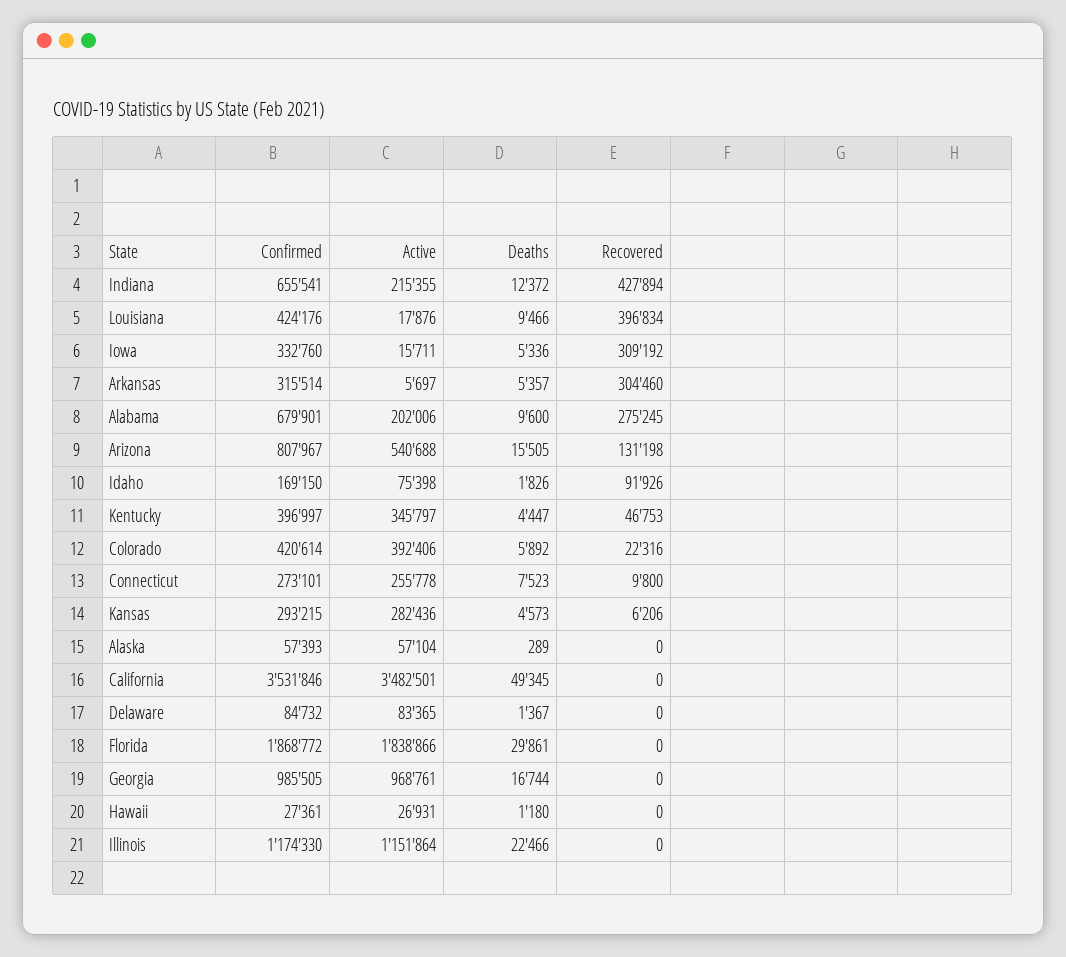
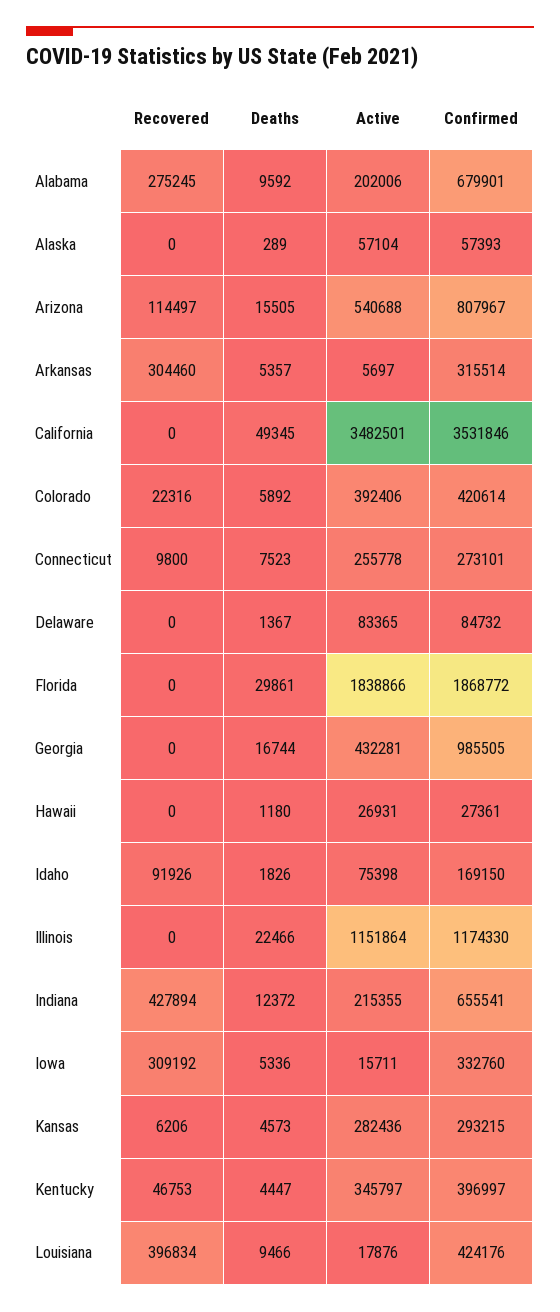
Deaths, Alabama: 9600 -> 9592
Recovered, Arizona: 131198 -> 114497
Active, Georgia: 968761 -> 432281

